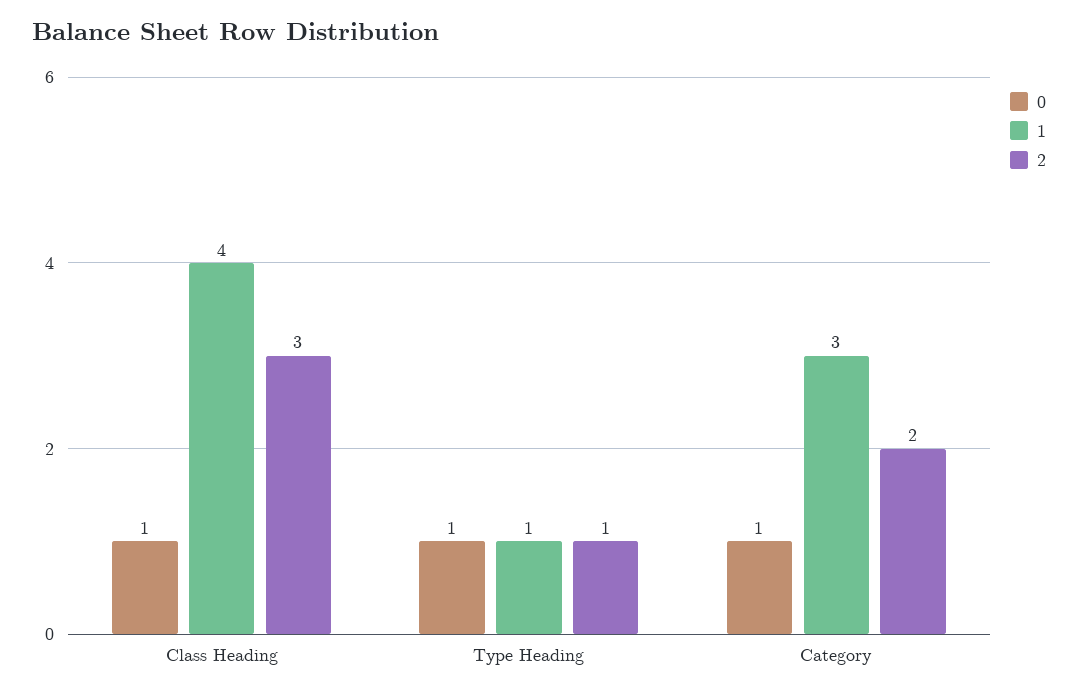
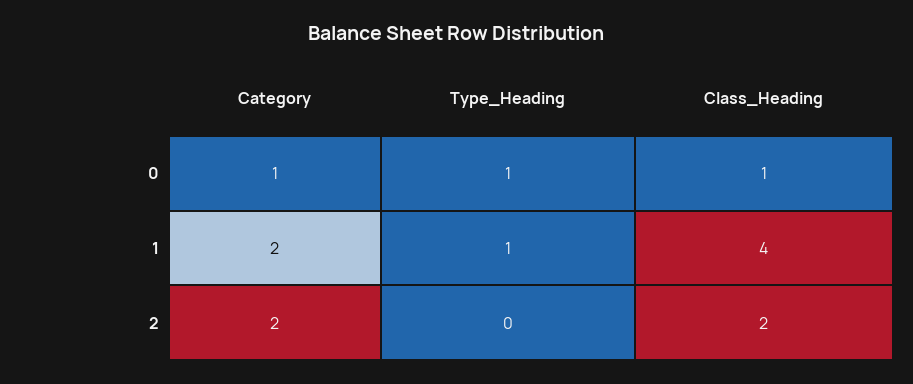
2, Class Heading: 3 -> 2
2, Type Heading: 1 -> 0
1, Category: 3 -> 2

